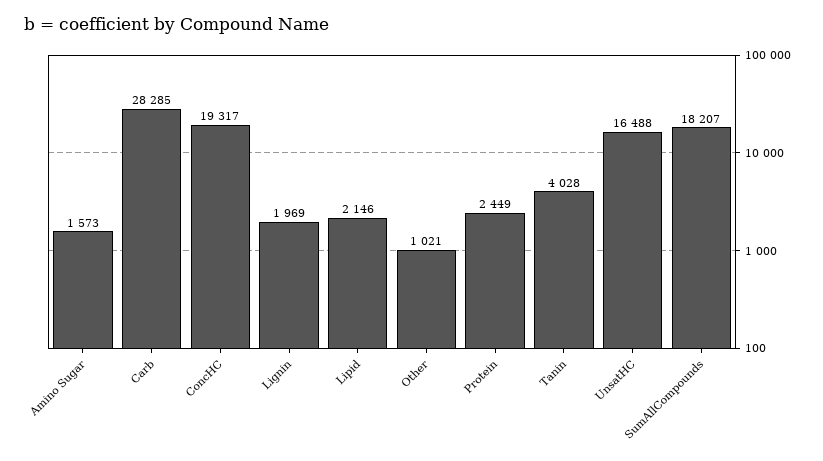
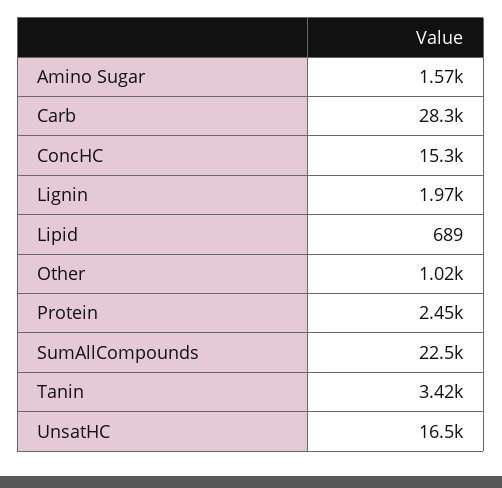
ConcHC: 19317 -> 15300
Lipid: 2146 -> 689
Tanin: 4028 -> 3420
SumAllCompounds: 18207 -> 22500

